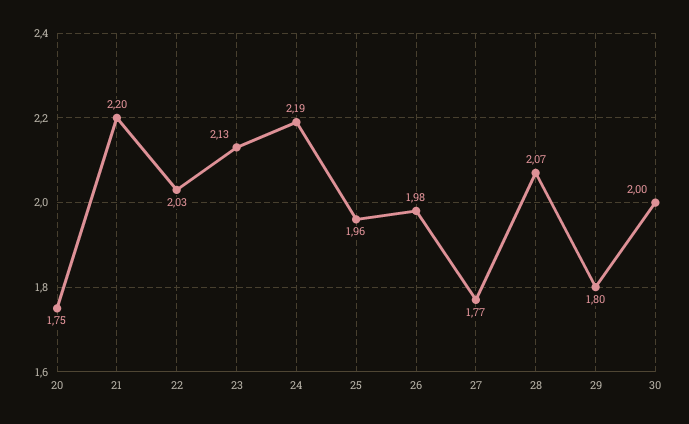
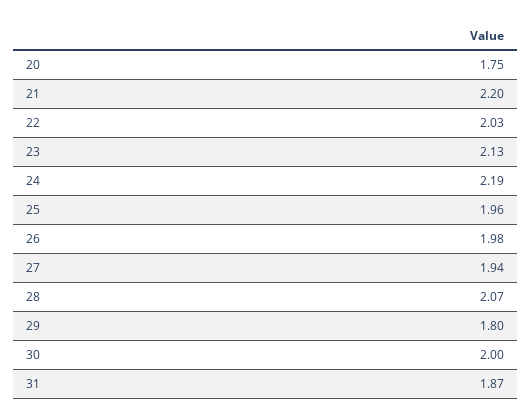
27: 1.77 -> 1.94
31: none -> 1.87

